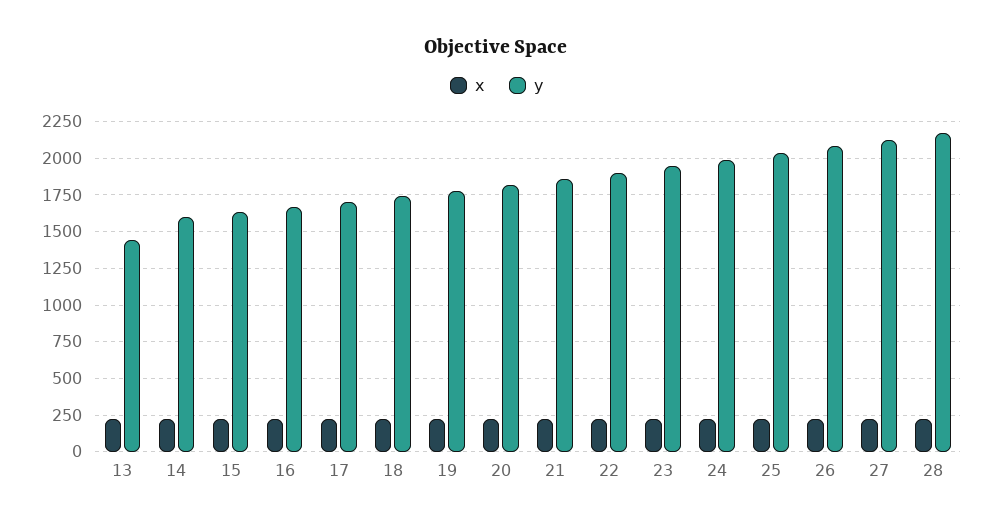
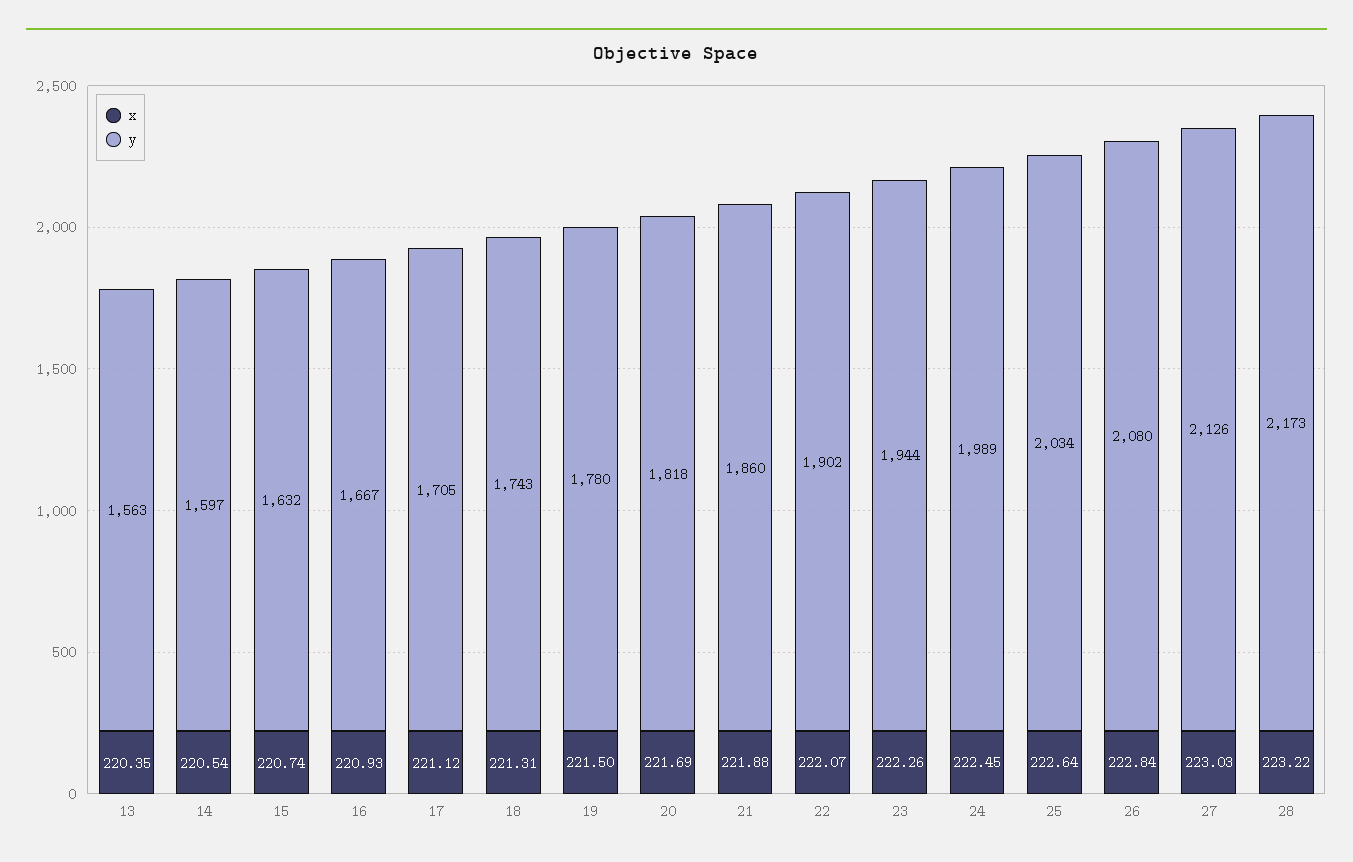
y, 13: 1450 -> 1563

